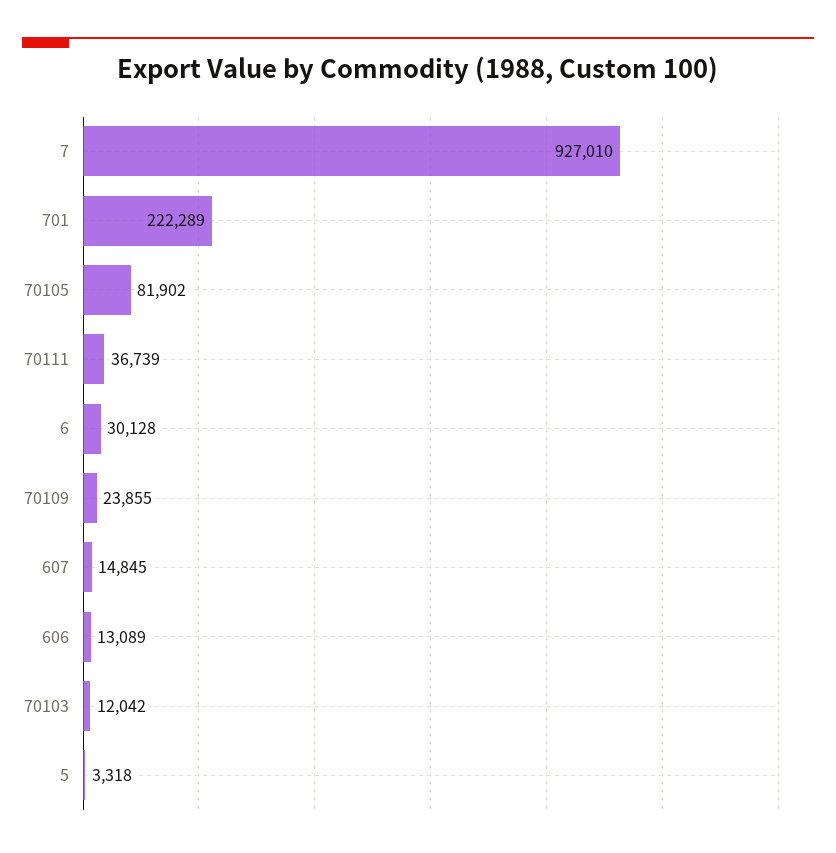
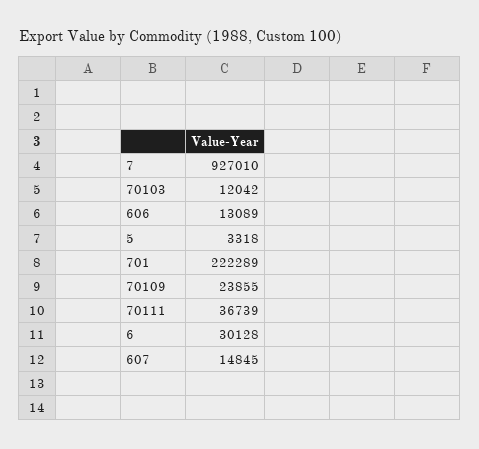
70105: 81902 -> none

